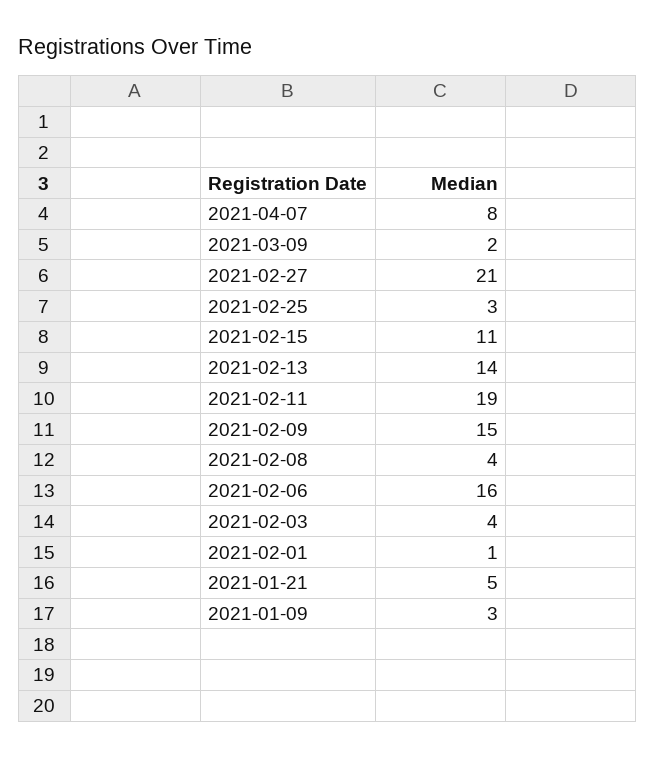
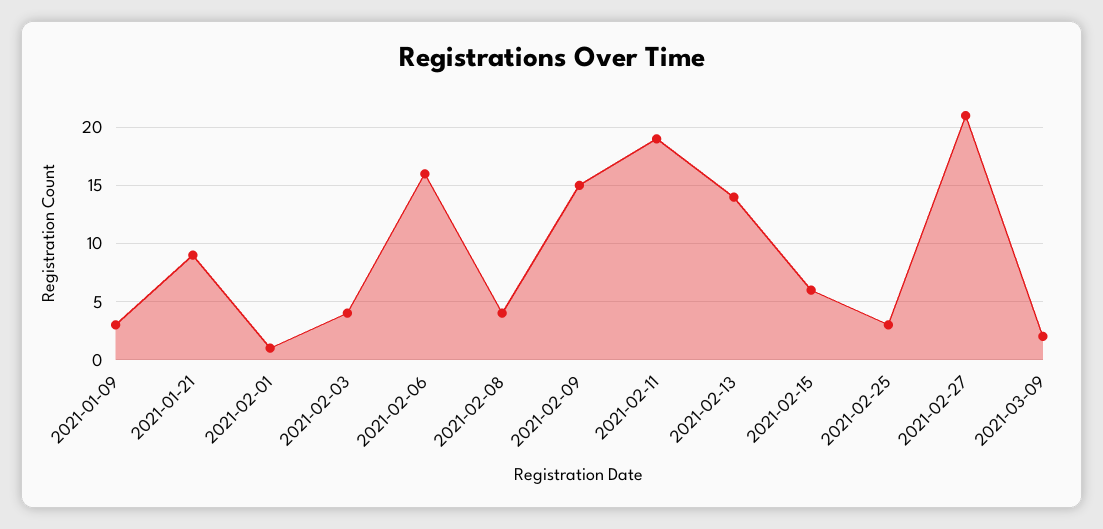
2021-04-07: 8 -> none
2021-02-15: 11 -> 6
2021-01-21: 5 -> 9

